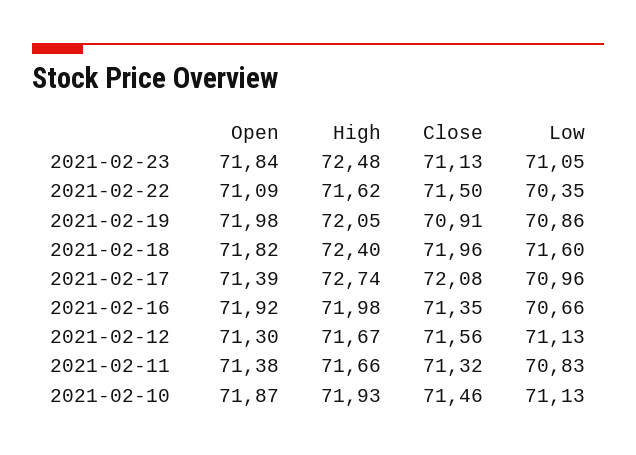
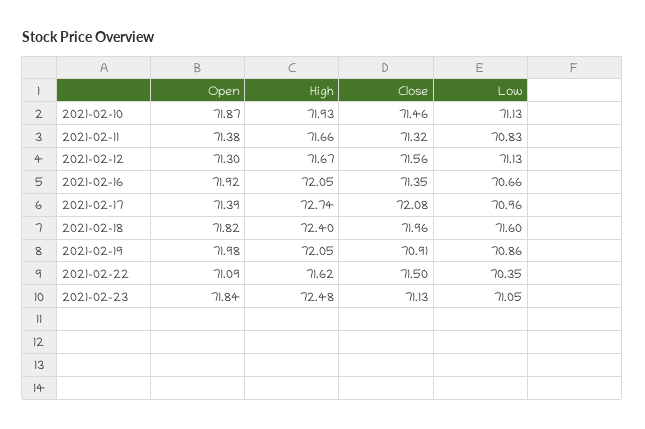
High, 2021-02-16: 71.98 -> 72.05

